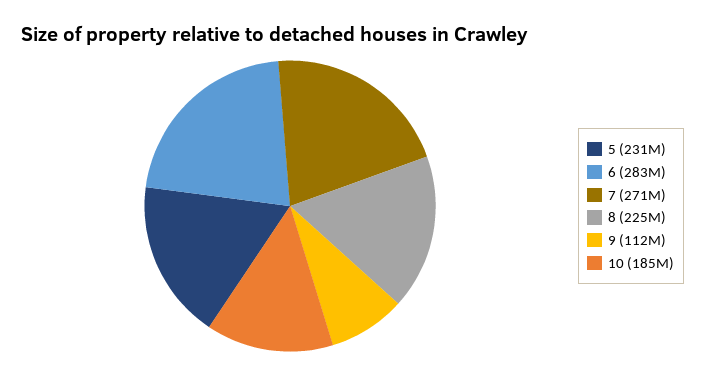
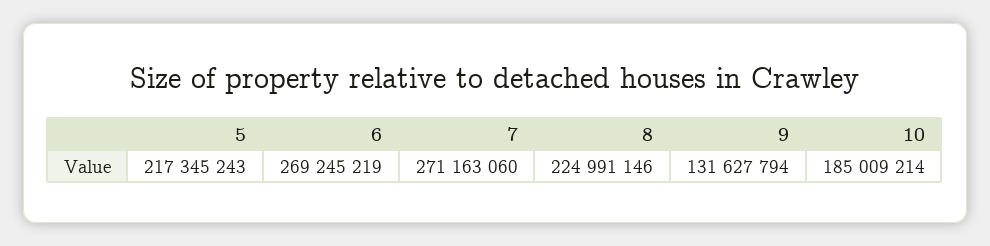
5: 231000000 -> 217345243
6: 283000000 -> 269245219
9: 112000000 -> 131627794

